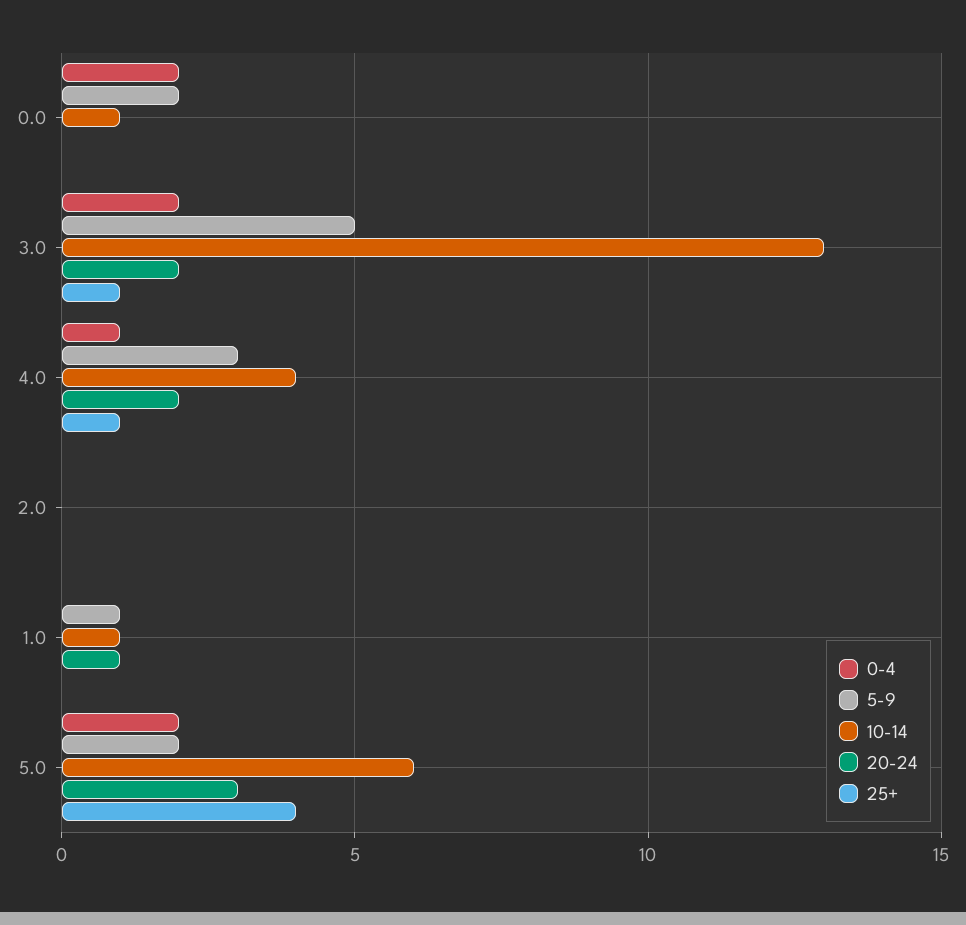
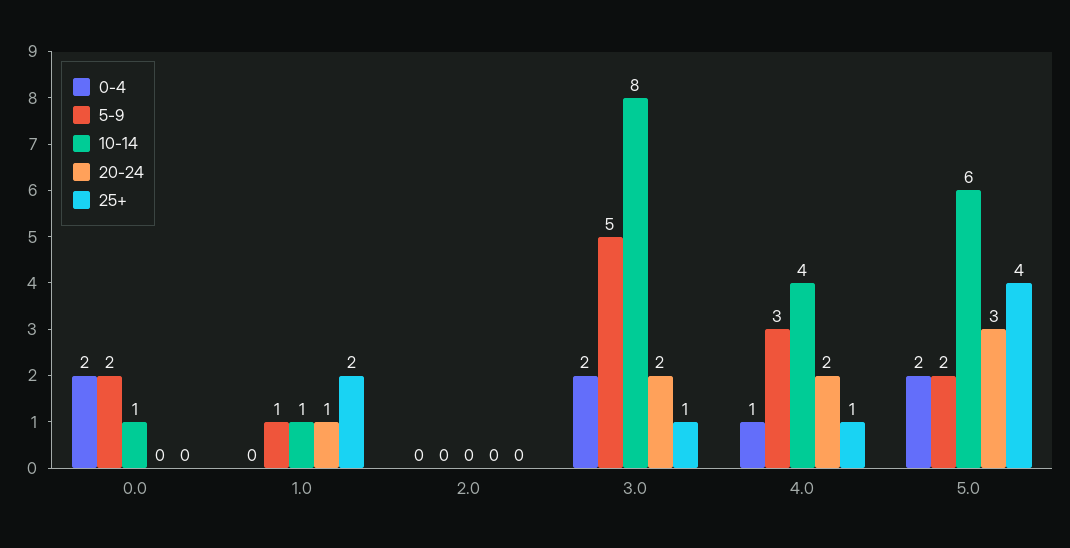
10-14, 3.0: 13 -> 8
25+, 1.0: 0 -> 2

